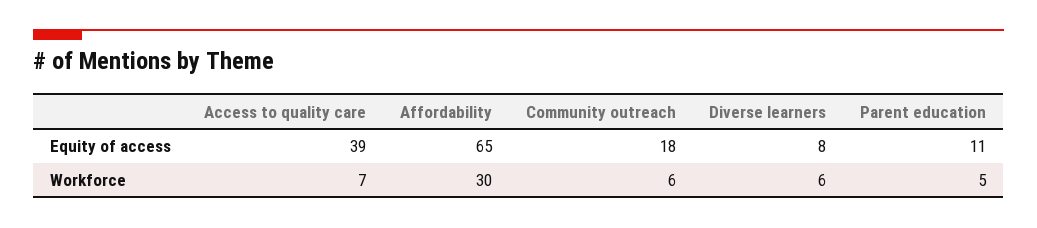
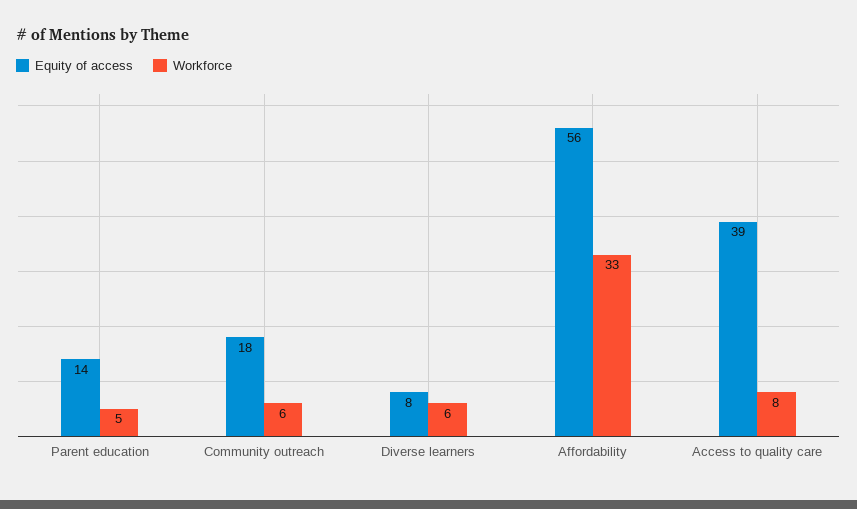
Equity of access, Affordability: 65 -> 56
Equity of access, Parent education: 11 -> 14
Workforce, Access to quality care: 7 -> 8
Workforce, Affordability: 30 -> 33

